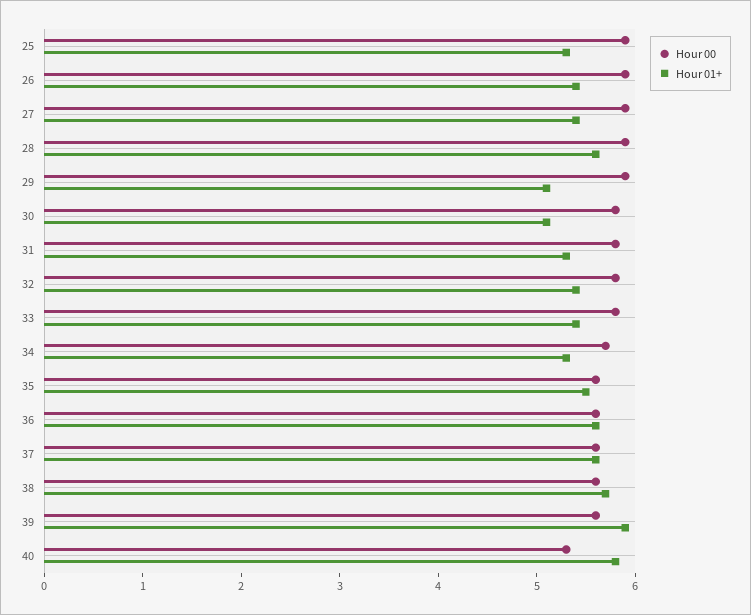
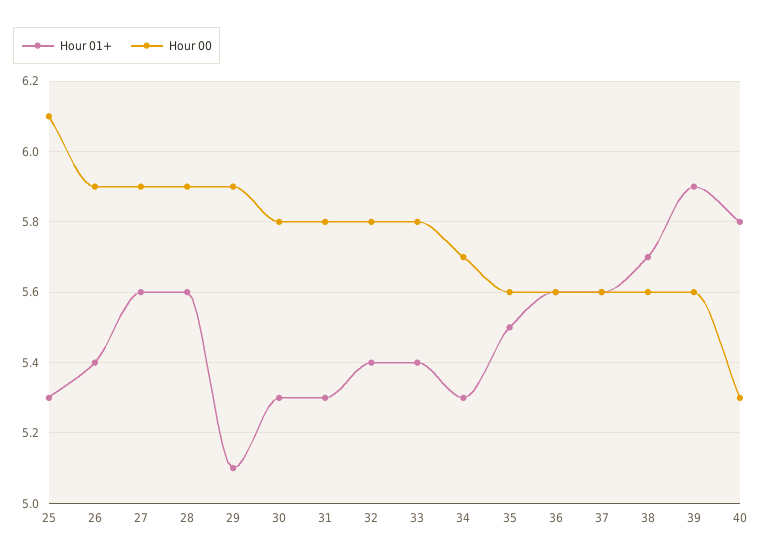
Hour 00, 25: 5.9 -> 6.1
Hour 01+, 27: 5.4 -> 5.6
Hour 01+, 30: 5.1 -> 5.3

